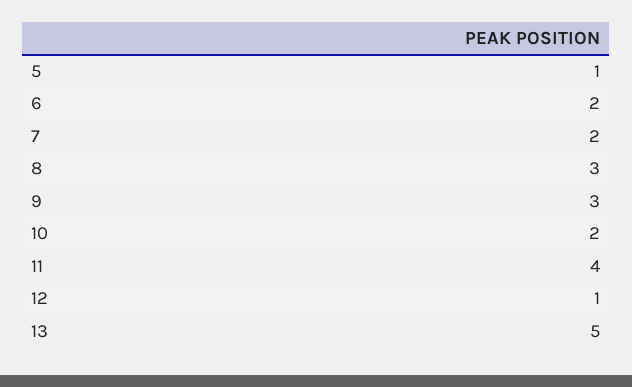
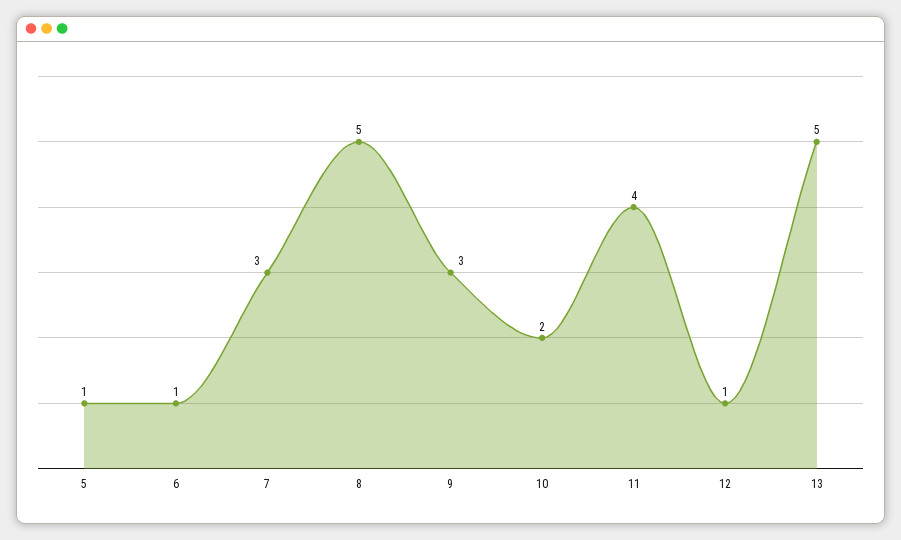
6: 2 -> 1
7: 2 -> 3
8: 3 -> 5

